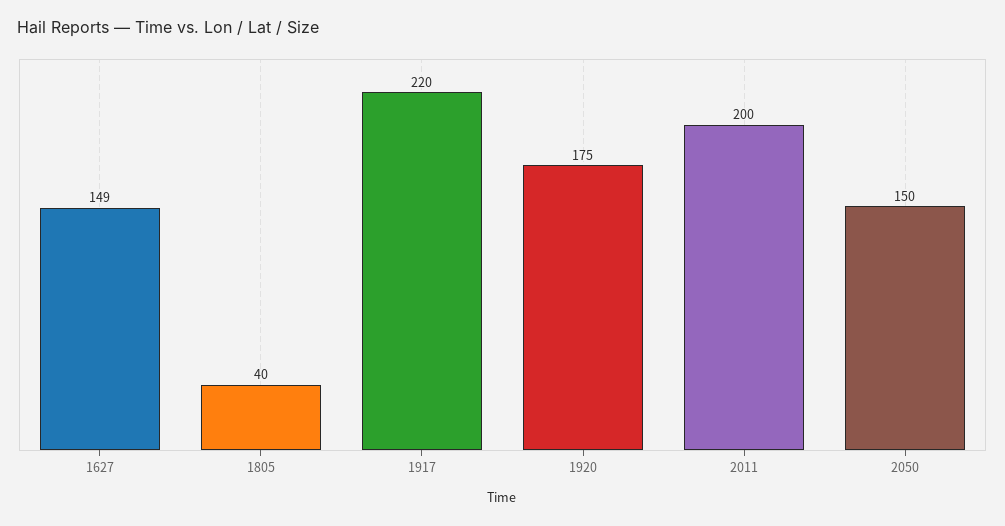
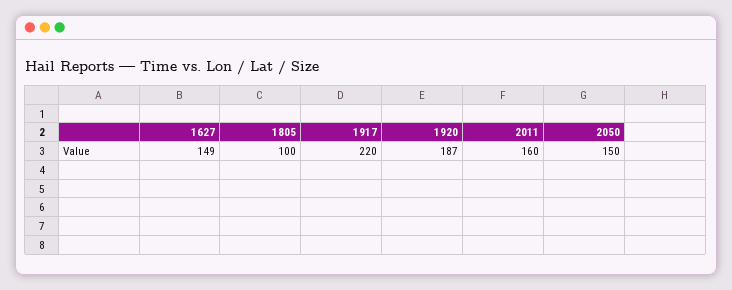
1805: 40 -> 100
1920: 175 -> 187
2011: 200 -> 160

